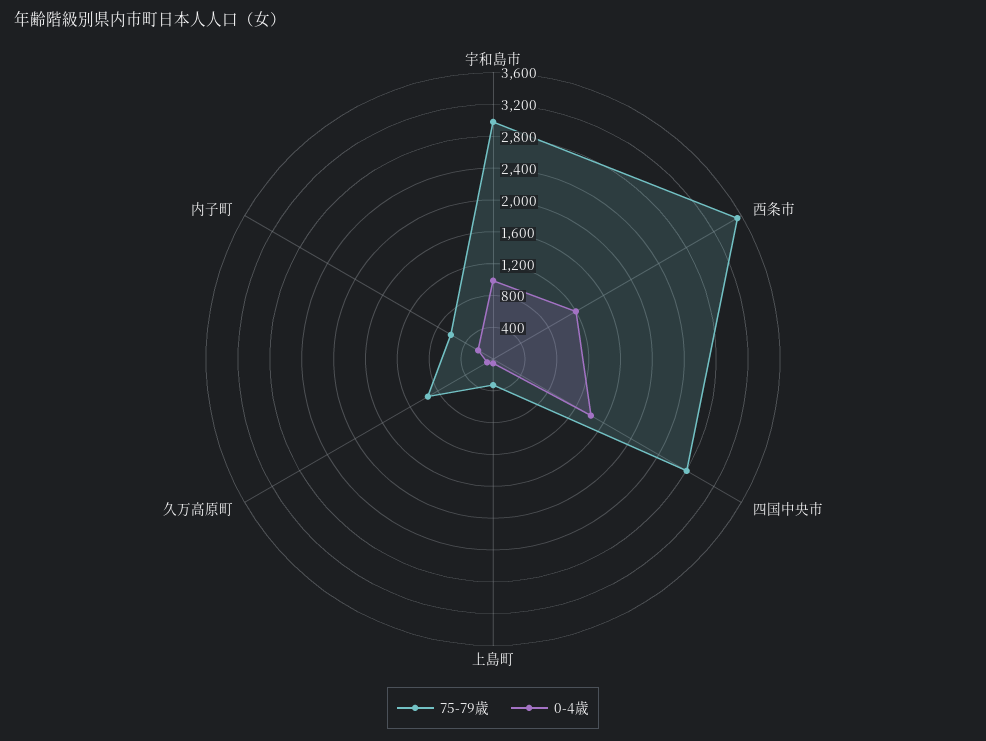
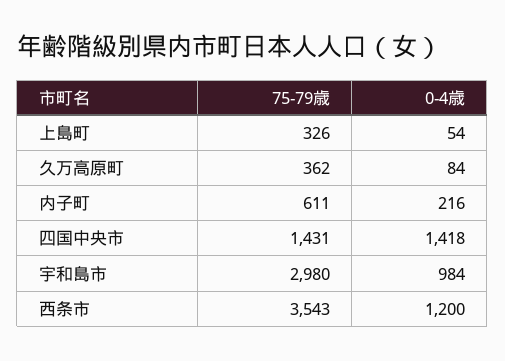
75-79歳, 四国中央市: 2800 -> 1431
75-79歳, 久万高原町: 1000 -> 362

